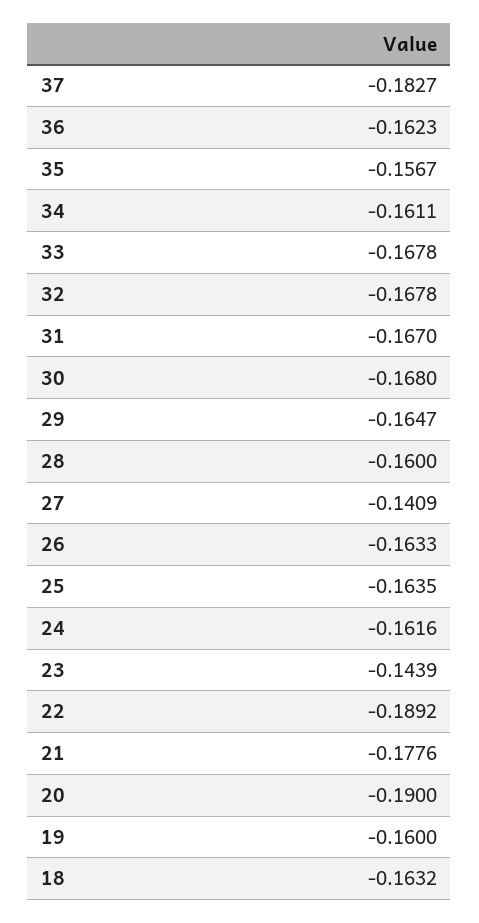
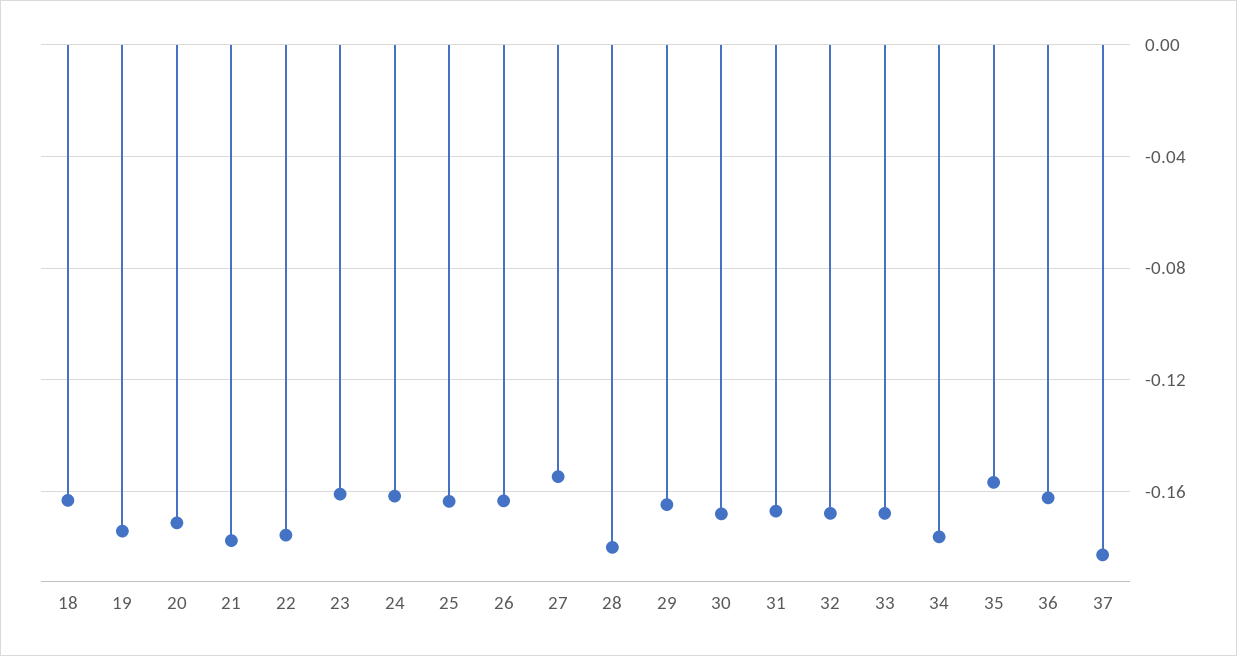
34: -0.1611 -> -0.175
28: -0.16 -> -0.18
27: -0.1409 -> -0.155
23: -0.1439 -> -0.16
22: -0.1892 -> -0.175
20: -0.19 -> -0.17
19: -0.16 -> -0.175

